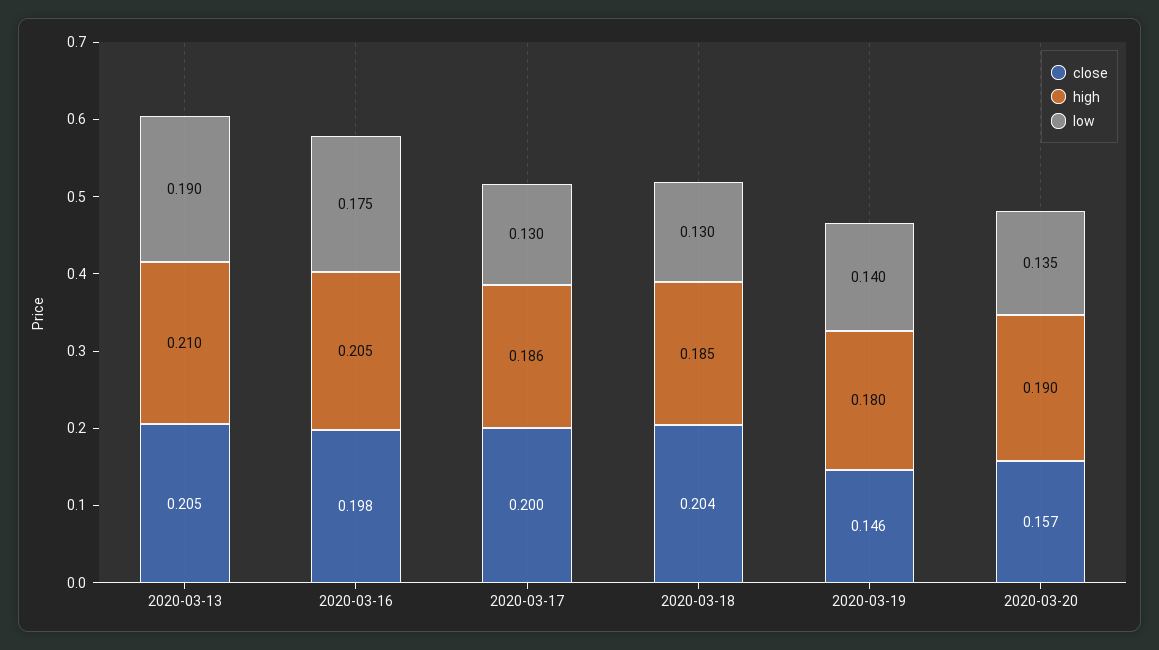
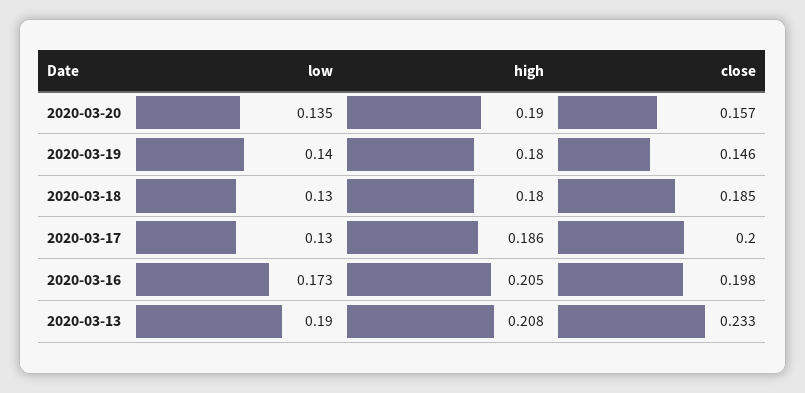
close, 2020-03-13: 0.205 -> 0.233
high, 2020-03-13: 0.21 -> 0.208
low, 2020-03-16: 0.175 -> 0.173
close, 2020-03-18: 0.204 -> 0.185
high, 2020-03-18: 0.185 -> 0.18

